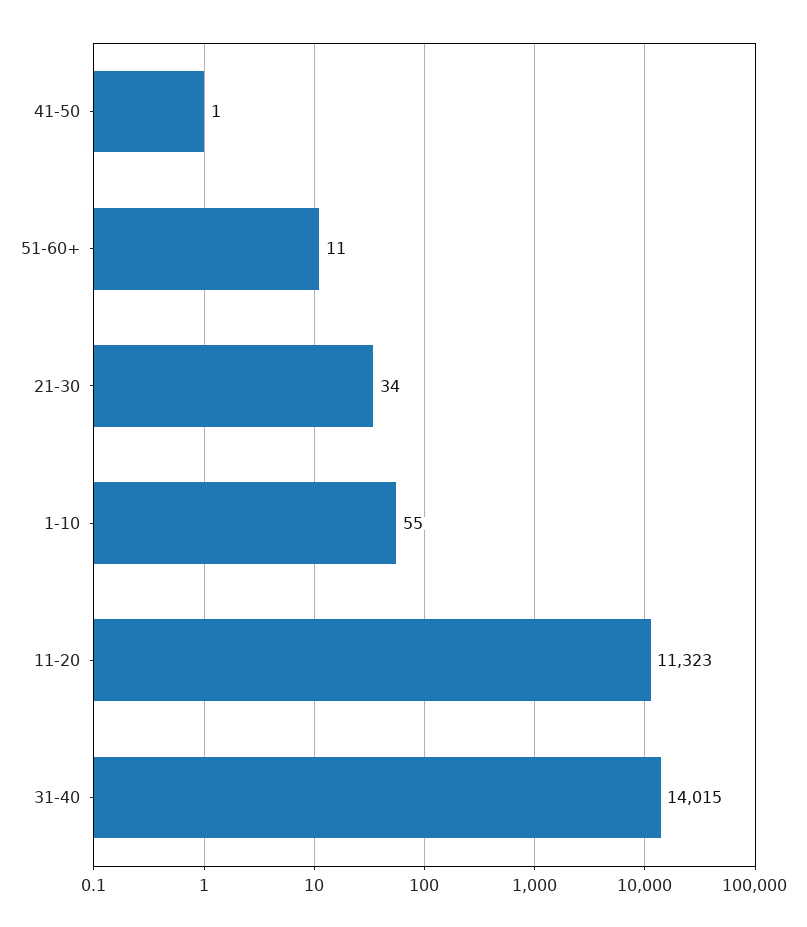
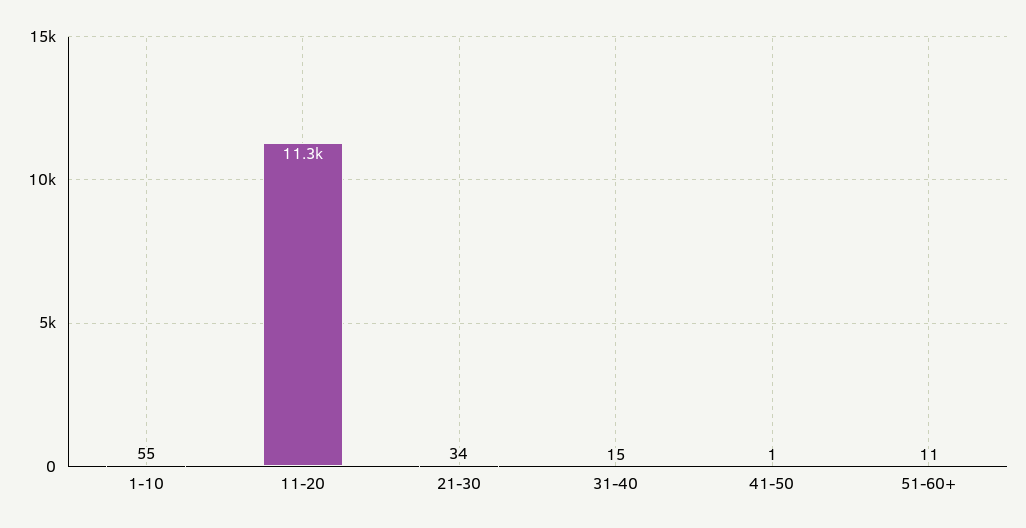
31-40: 14015 -> 15

